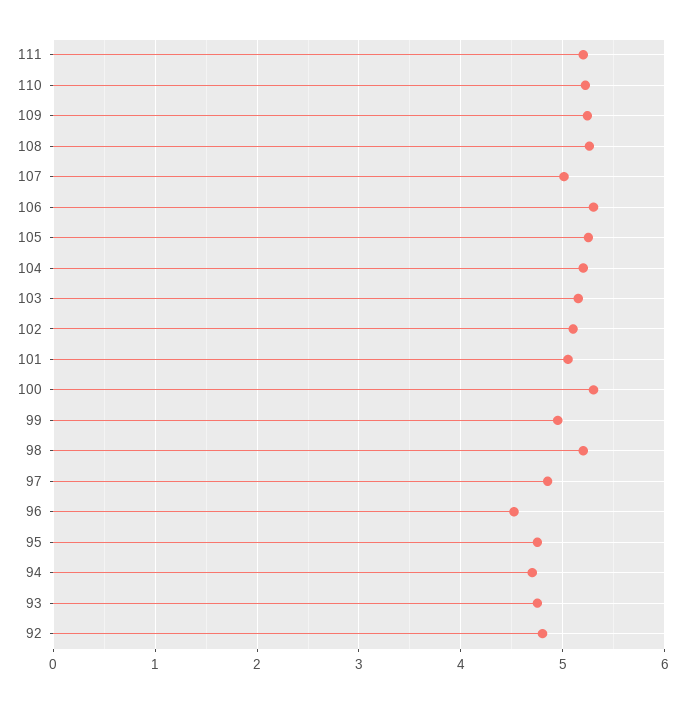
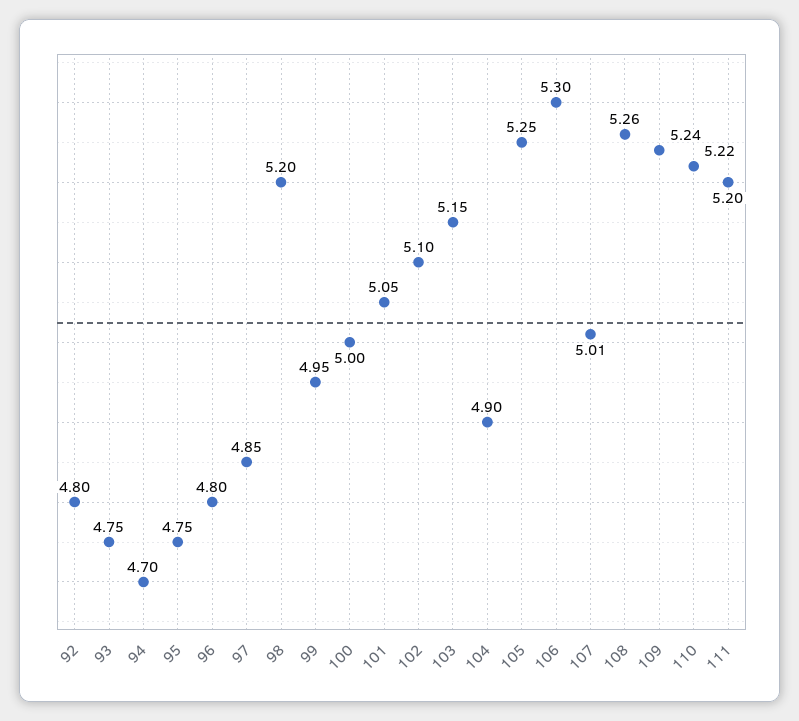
104: 5.2 -> 4.9
100: 5.3 -> 5
96: 4.5 -> 4.8

